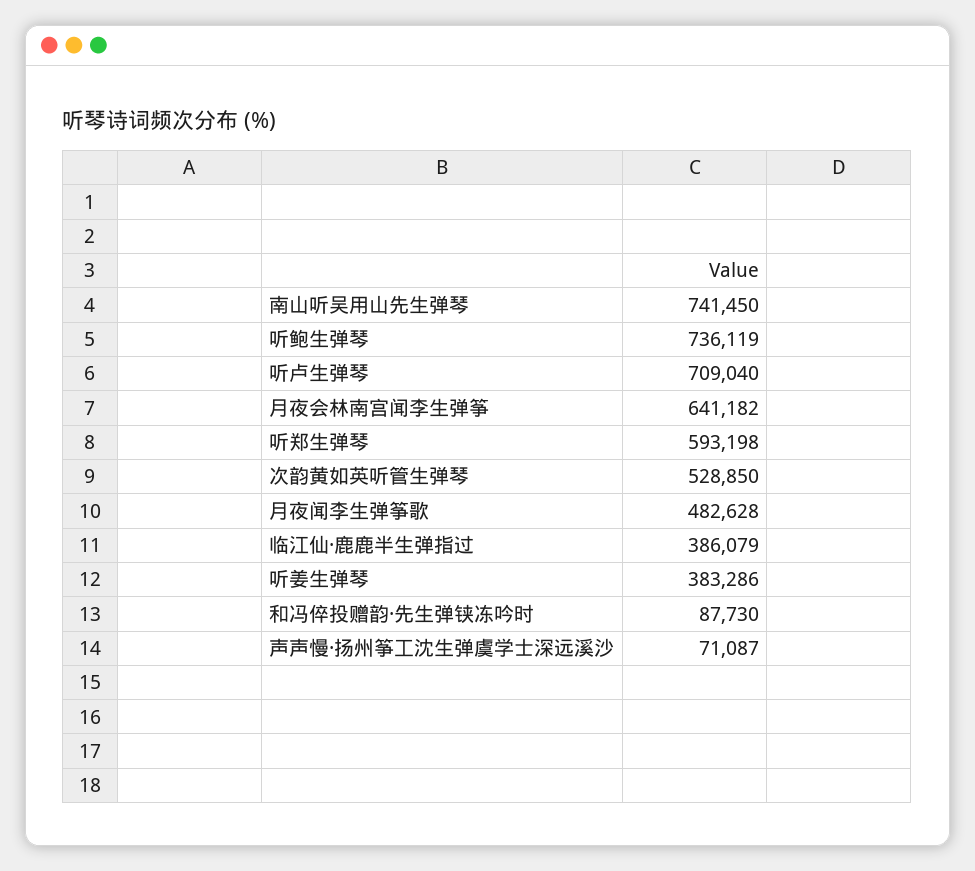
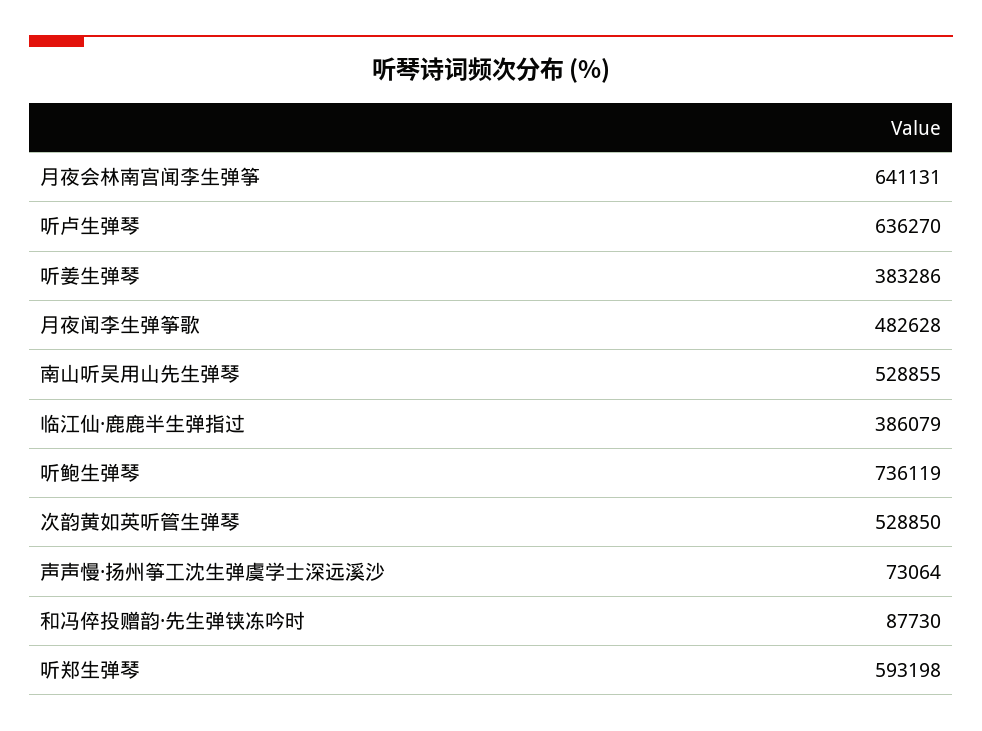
南山听吴用山先生弹琴: 741450 -> 528855
听卢生弹琴: 709040 -> 636270
月夜会林南宫闻李生弹筝: 641182 -> 641131
声声慢·扬州筝工沈生弹虞学士深远溪沙: 71087 -> 73064

